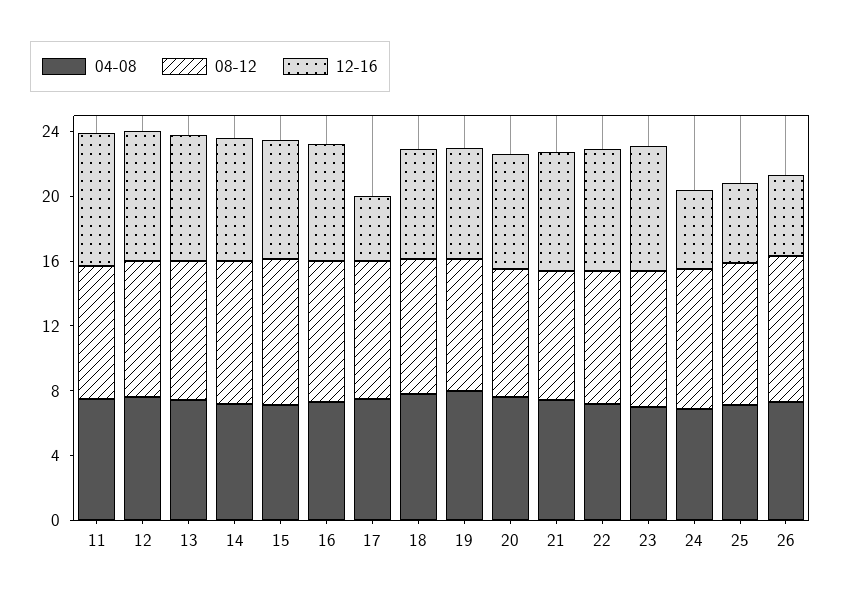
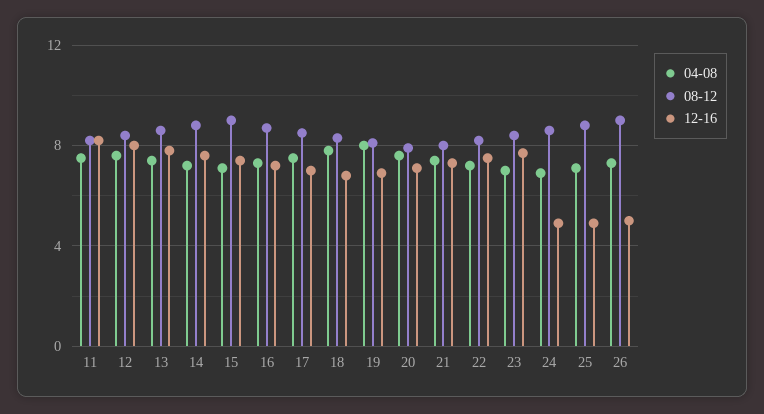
12-16, 17: 4 -> 7

